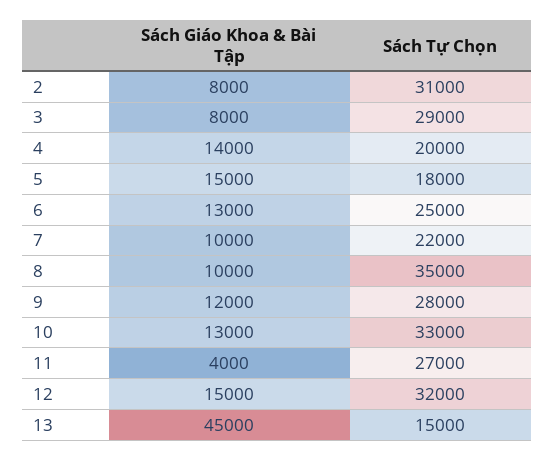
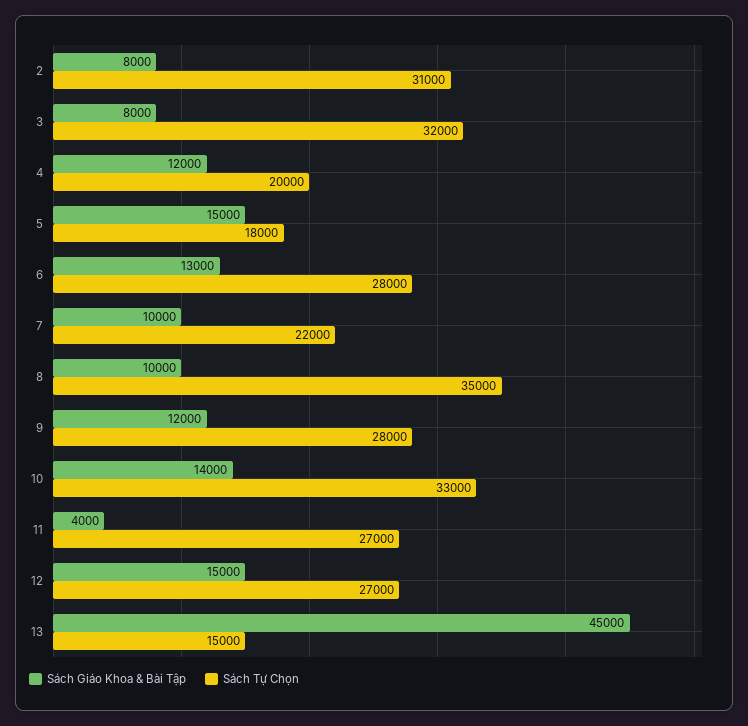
Sách Tự Chọn, 3: 29000 -> 32000
Sách Giáo Khoa & Bài Tập, 4: 14000 -> 12000
Sách Tự Chọn, 6: 25000 -> 28000
Sách Giáo Khoa & Bài Tập, 10: 13000 -> 14000
Sách Tự Chọn, 12: 32000 -> 27000

